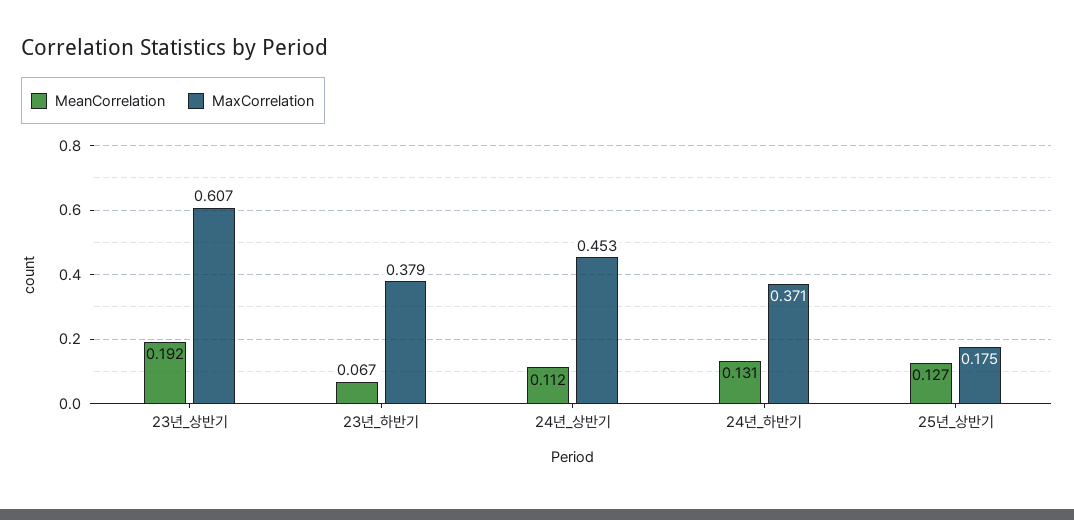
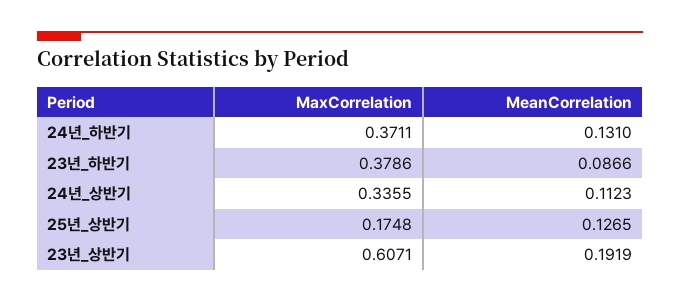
MeanCorrelation, 23년_하반기: 0.067 -> 0.0866
MaxCorrelation, 24년_상반기: 0.453 -> 0.3355

